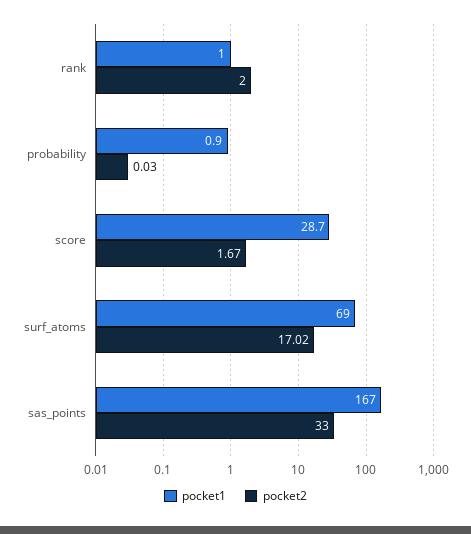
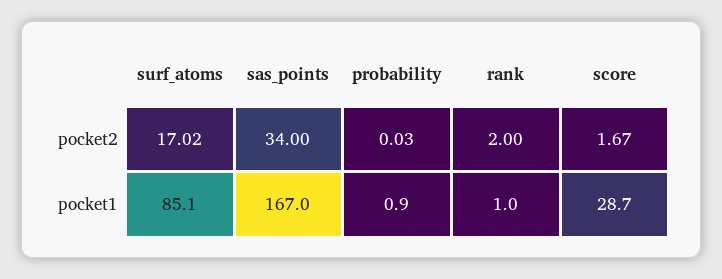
pocket1, surf_atoms: 69 -> 85.1
pocket2, sas_points: 33 -> 34

